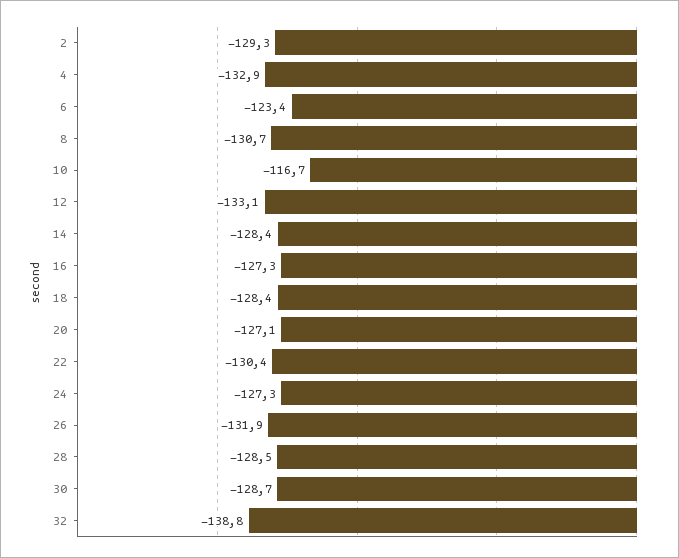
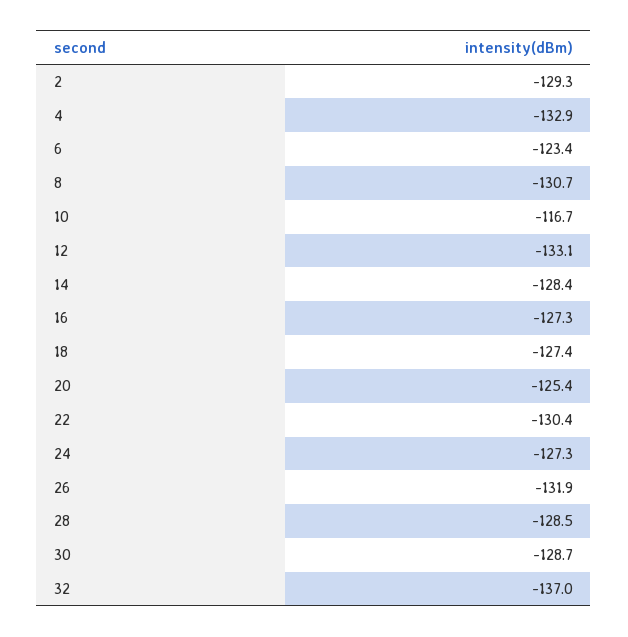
18: -128.4 -> -127.4
20: -127.1 -> -125.4
32: -138.8 -> -137

